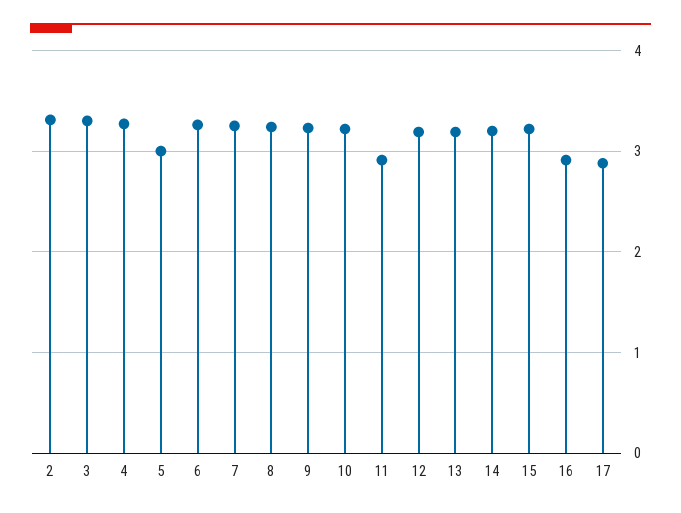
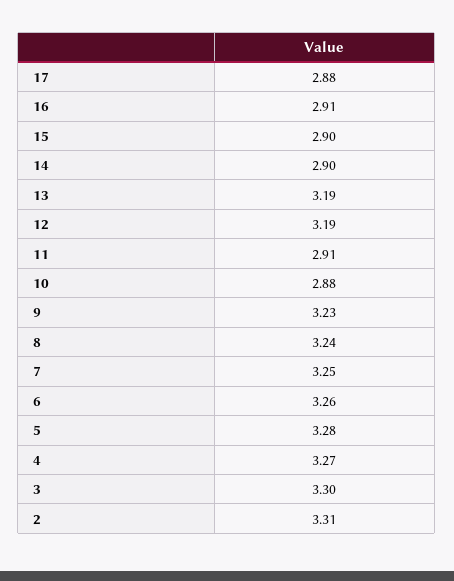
5: 3 -> 3.28
10: 3.2 -> 2.88
14: 3.2 -> 2.9
15: 3.2 -> 2.9

